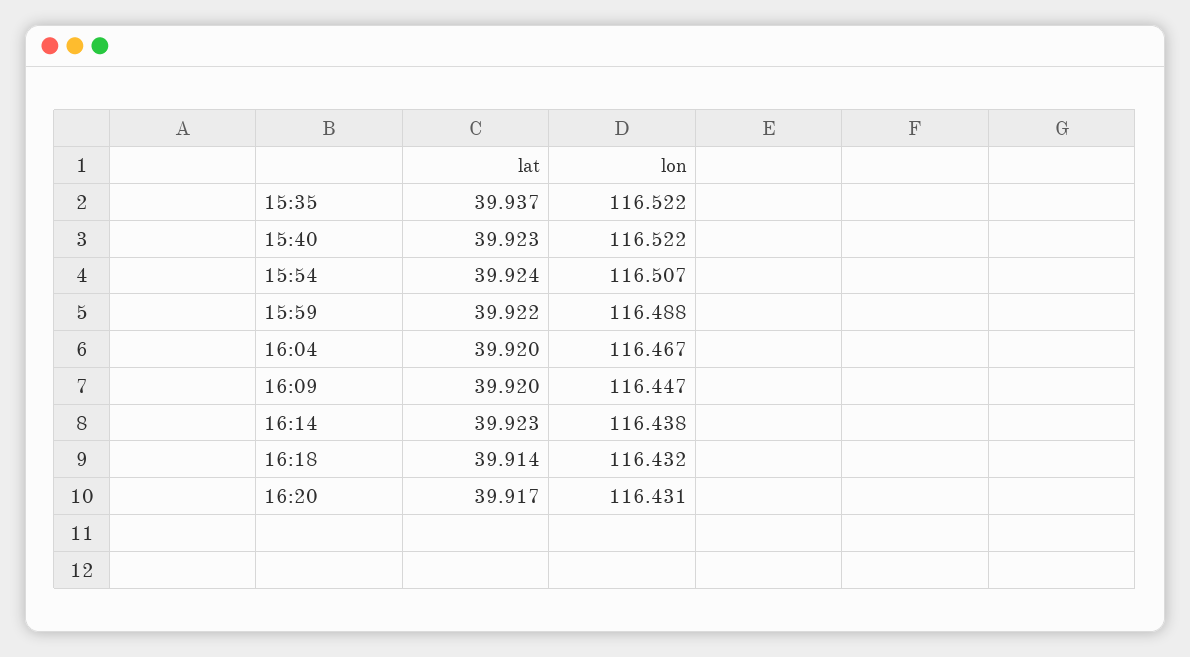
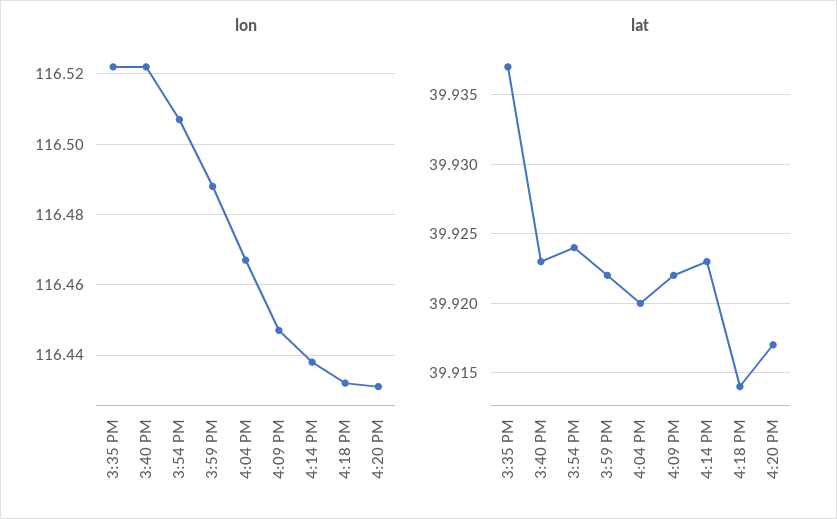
lat, 16:09: 39.92 -> 39.922

